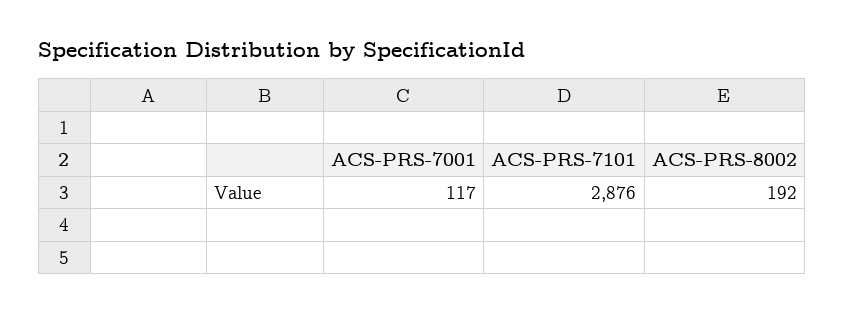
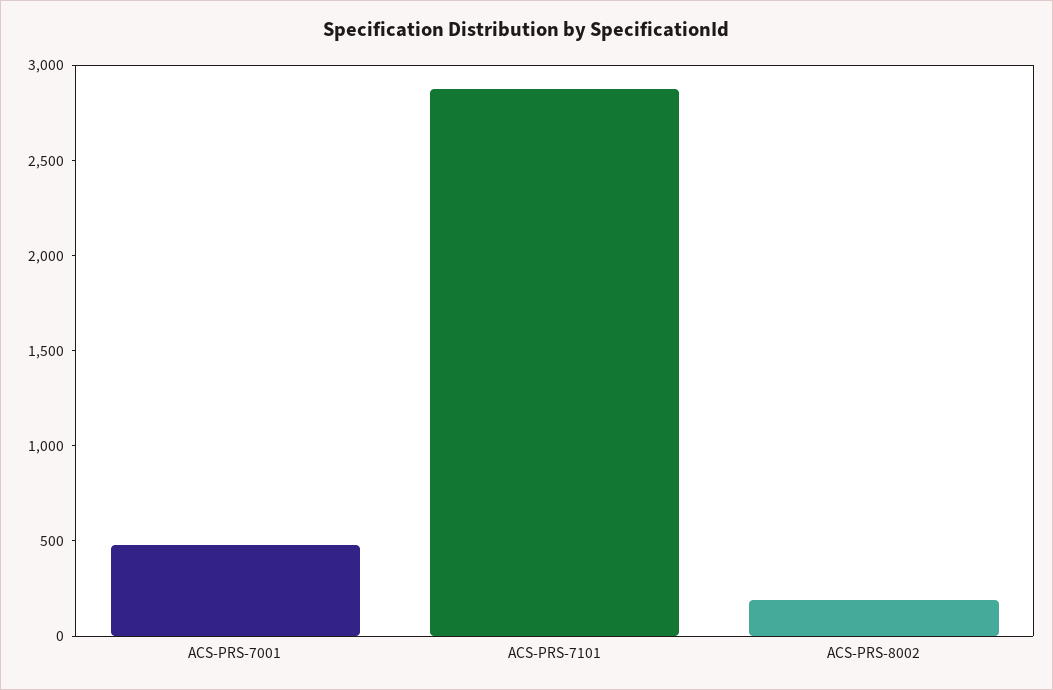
ACS-PRS-7001: 117 -> 500

